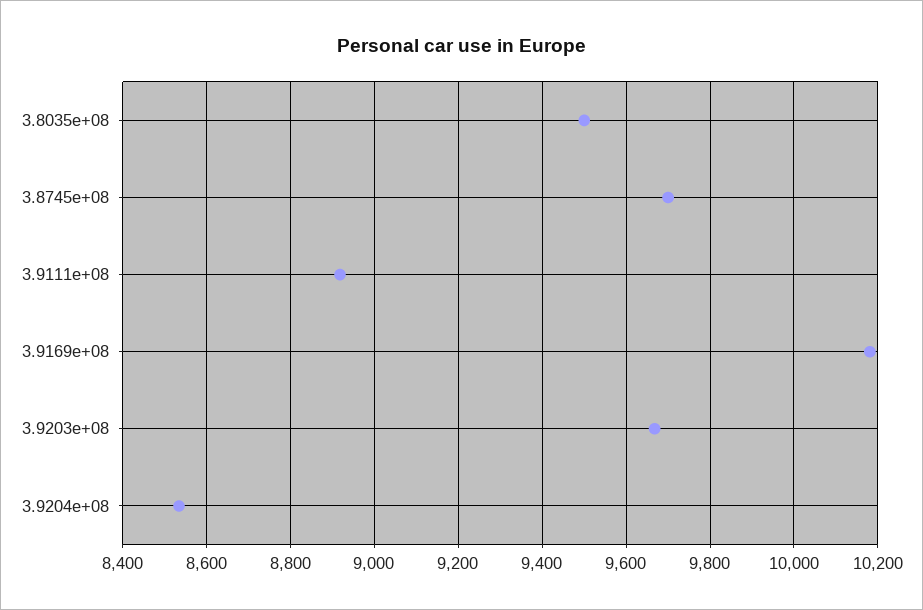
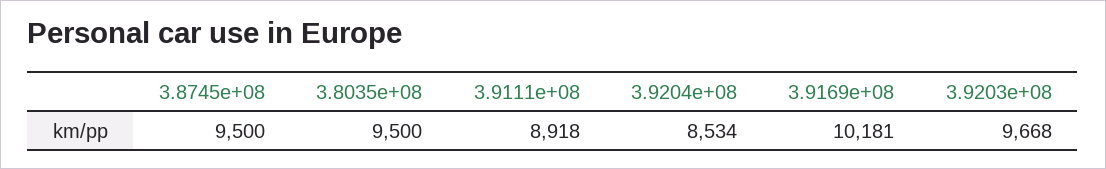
3.8745e+08: 9700 -> 9500

